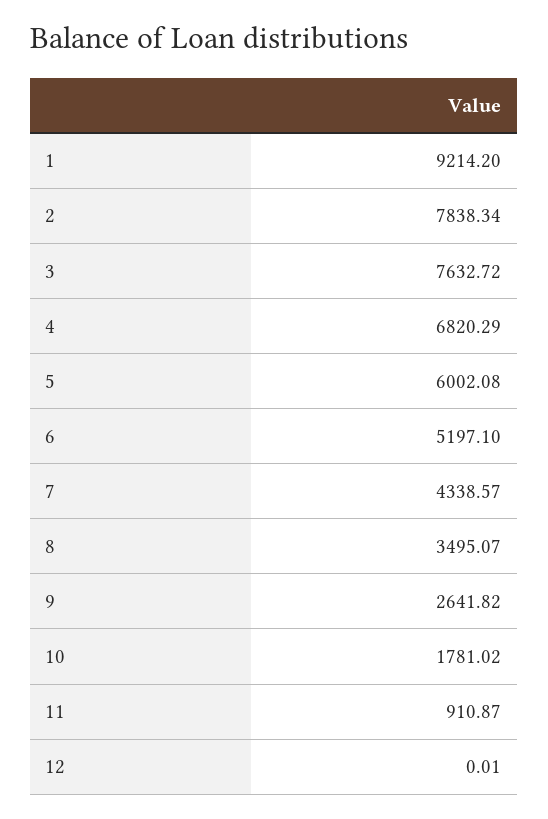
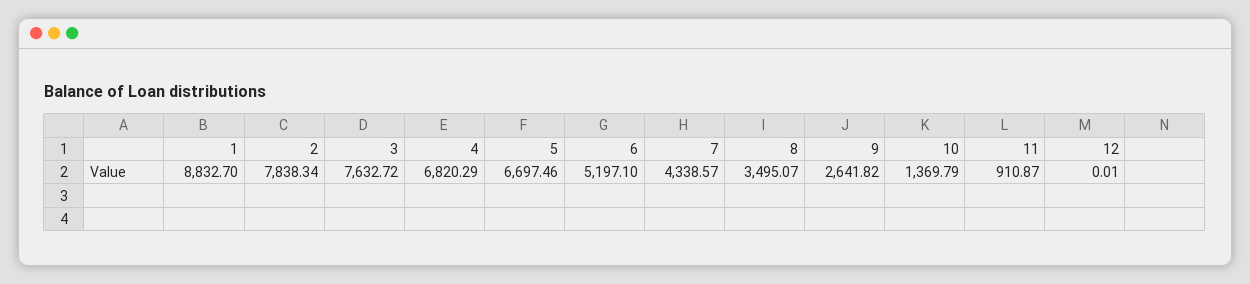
1: 9214.2 -> 8832.7
5: 6002.08 -> 6697.46
10: 1781.02 -> 1369.79

